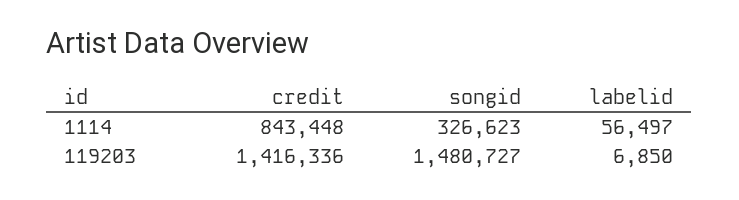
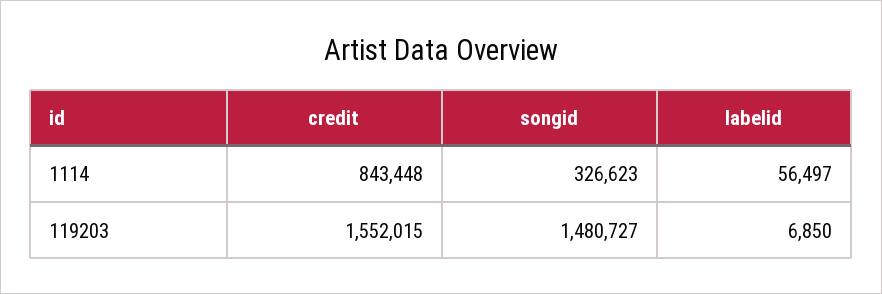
credit, 119203: 1416336 -> 1552015

